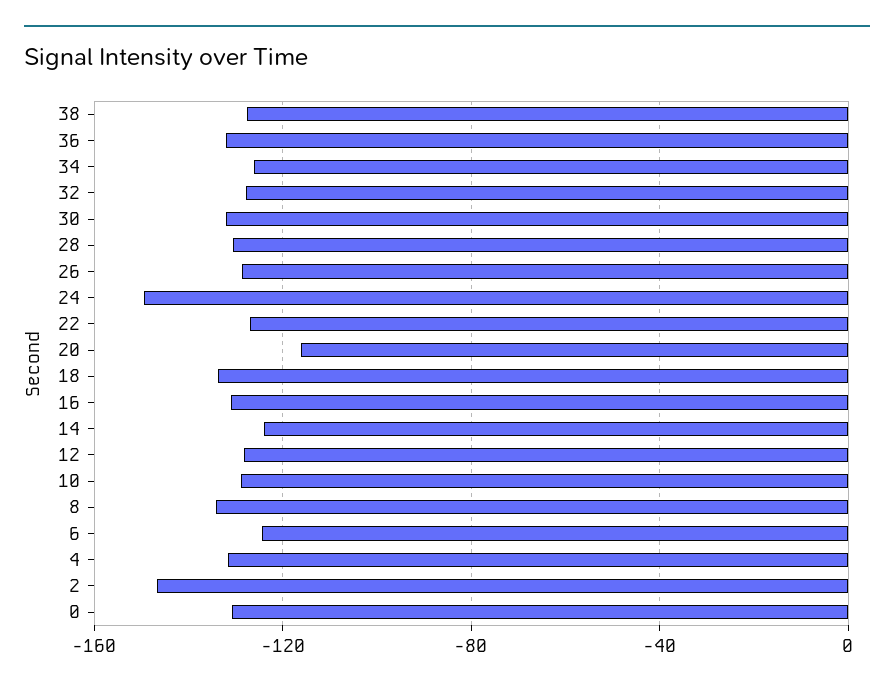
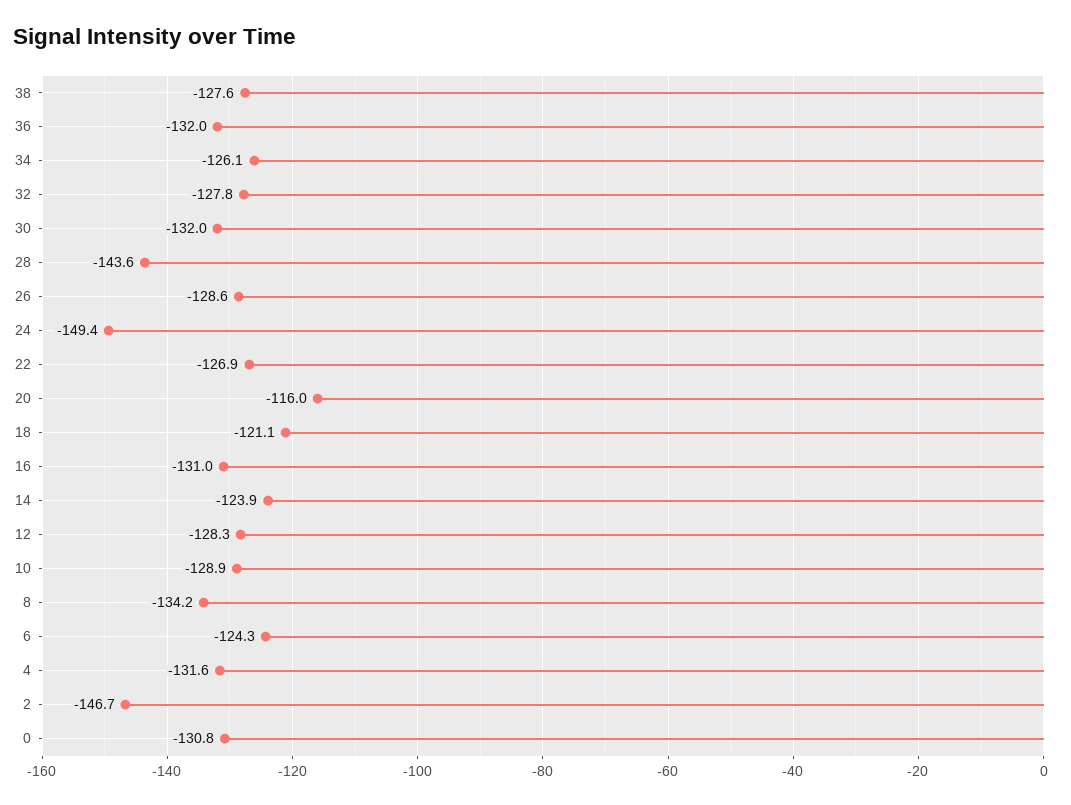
28: -130 -> -143.6
18: -135 -> -121.1

